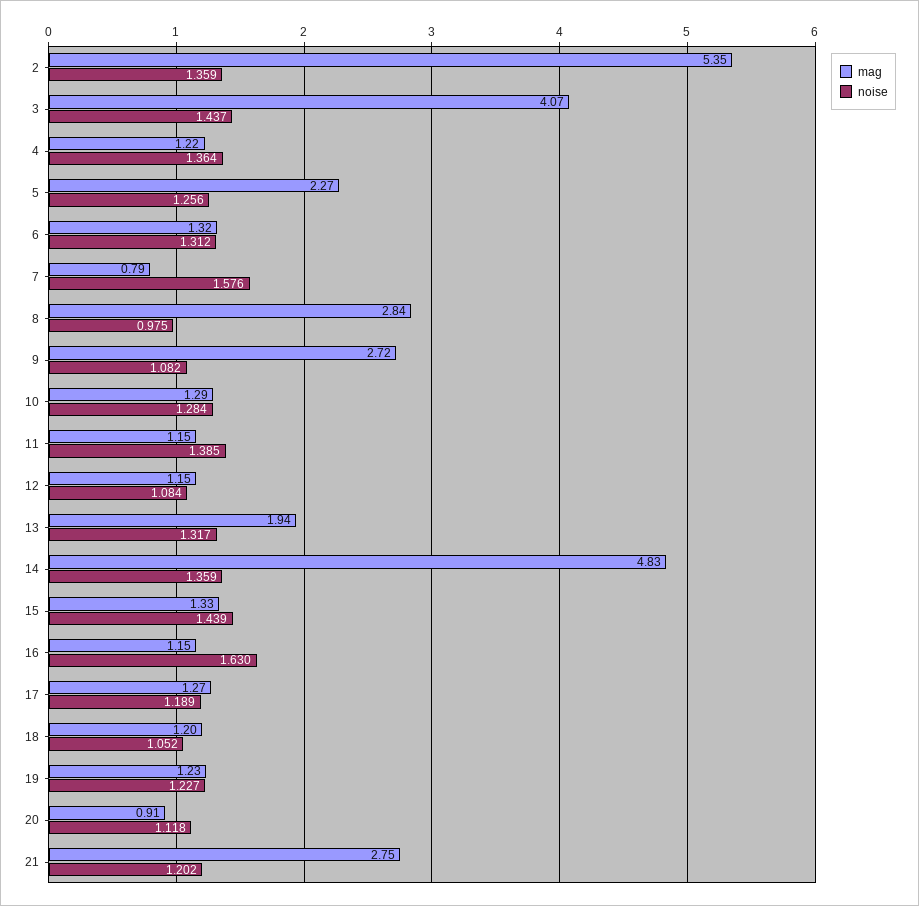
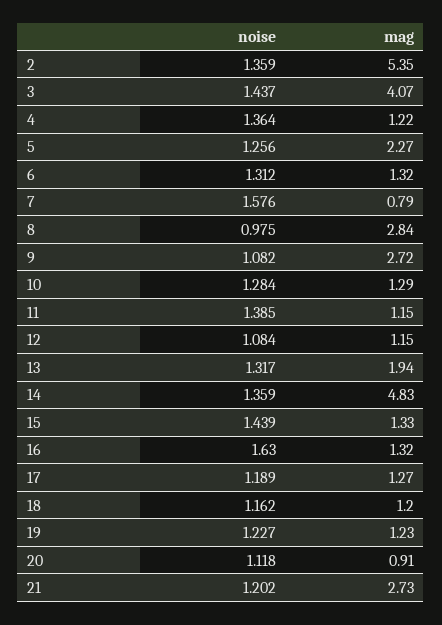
mag, 16: 1.15 -> 1.32
noise, 18: 1.052 -> 1.162
mag, 21: 2.75 -> 2.73

